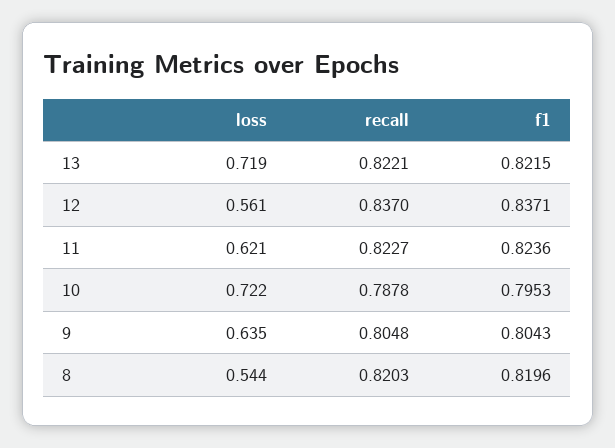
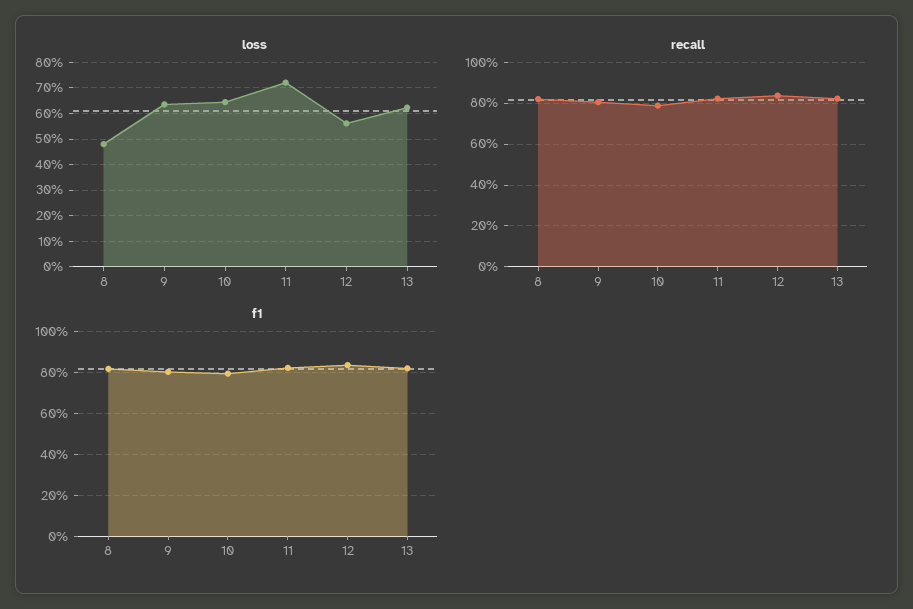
loss, 13: 0.719 -> 0.625
loss, 11: 0.621 -> 0.725
loss, 10: 0.722 -> 0.65
loss, 8: 0.544 -> 0.475

